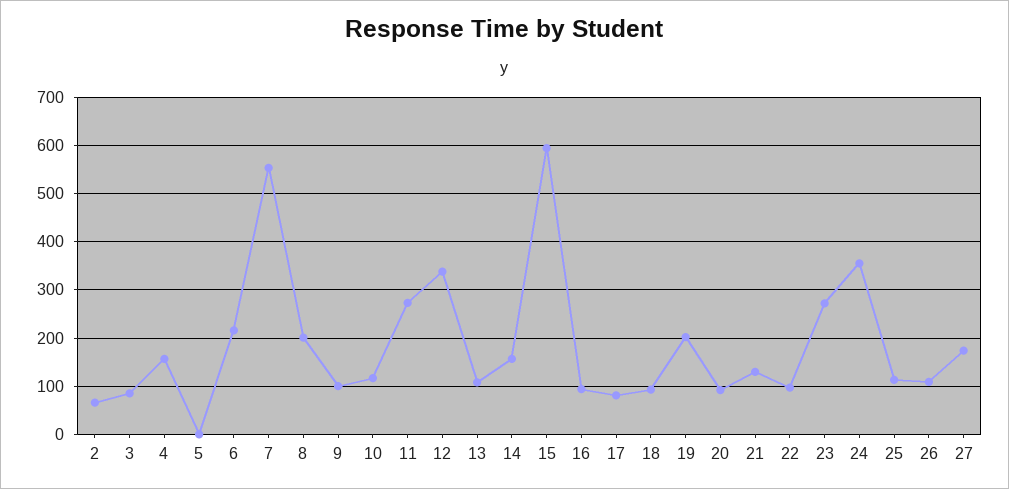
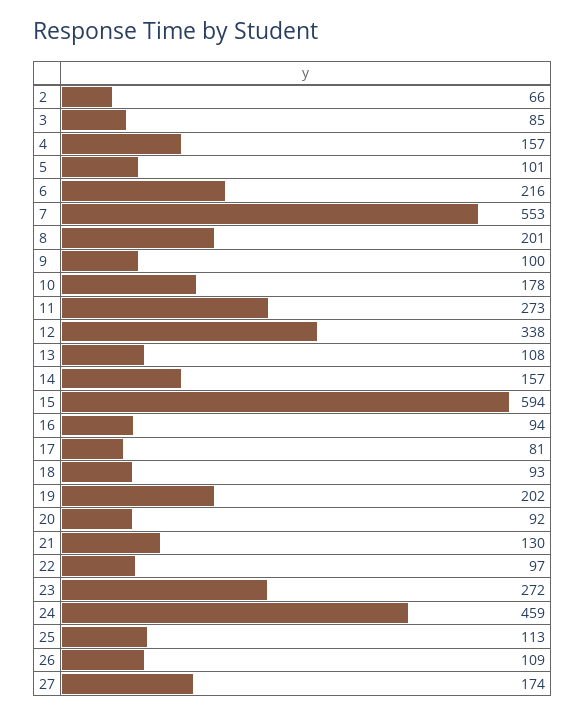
5: 0 -> 101
10: 120 -> 178
24: 360 -> 459

